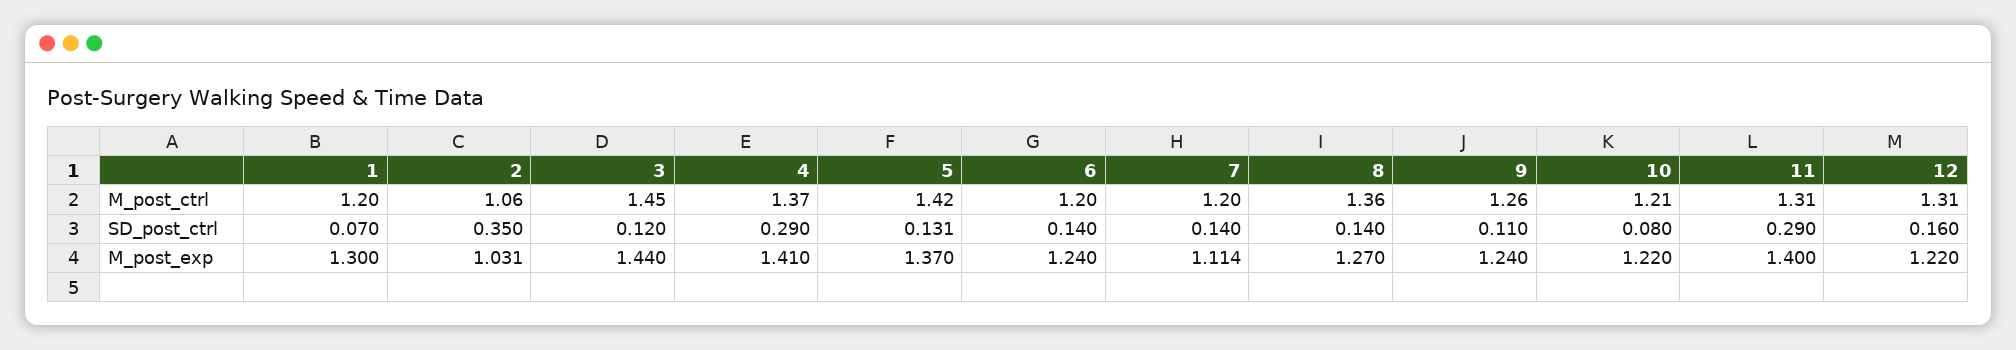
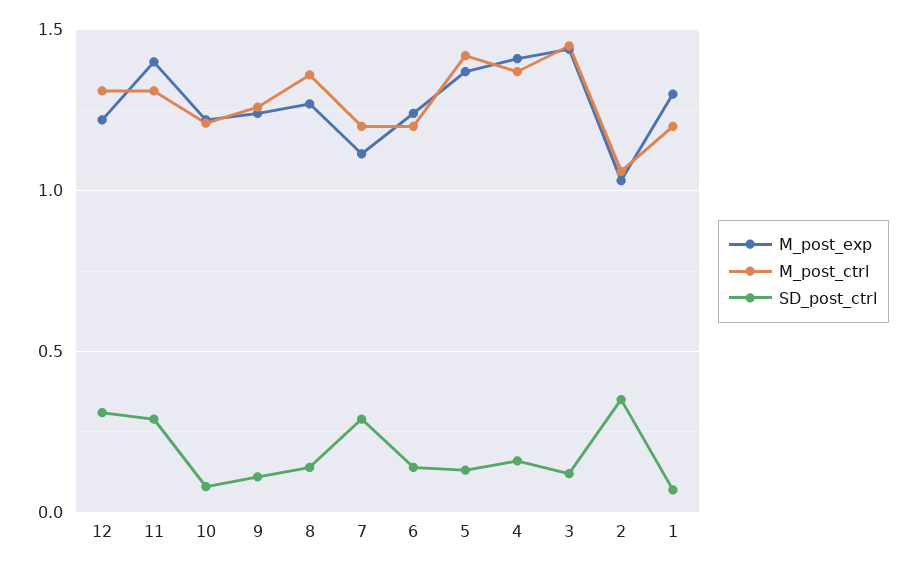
SD_post_ctrl, 4: 0.29 -> 0.15
SD_post_ctrl, 7: 0.14 -> 0.3
SD_post_ctrl, 12: 0.16 -> 0.3

